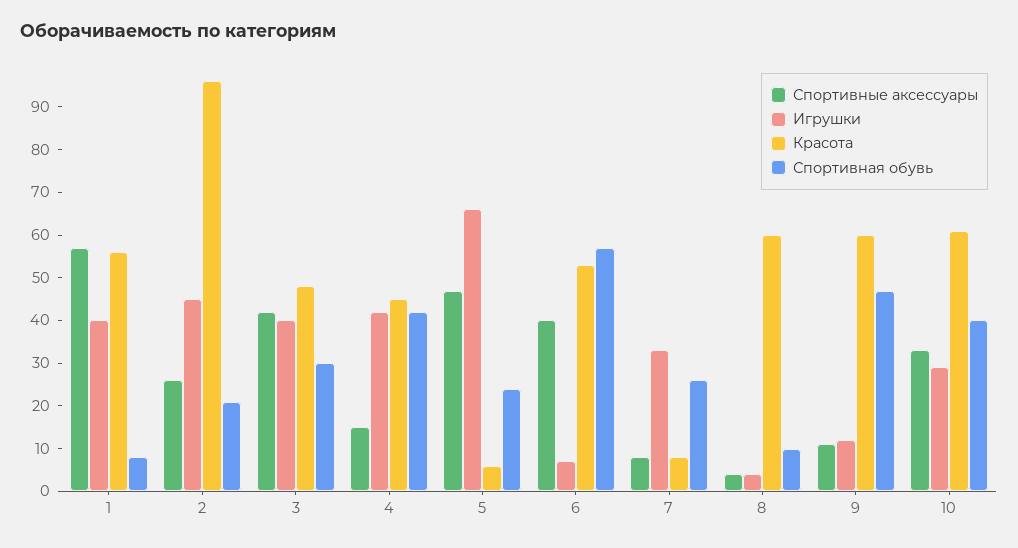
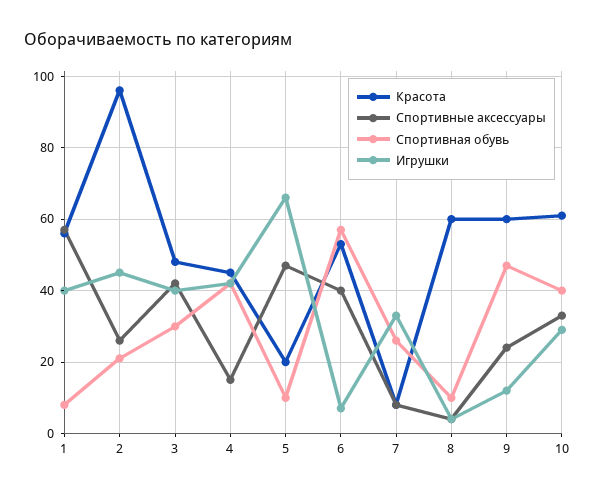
Красота, 5: 5 -> 20
Спортивная обувь, 5: 25 -> 10
Спортивные аксессуары, 9: 10 -> 25

